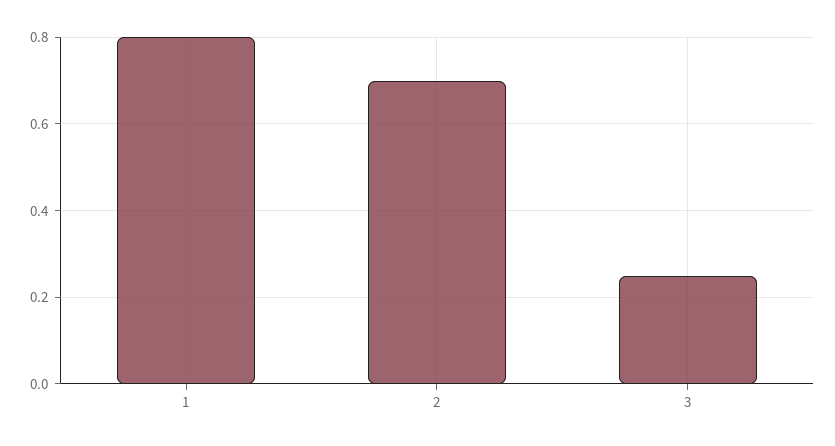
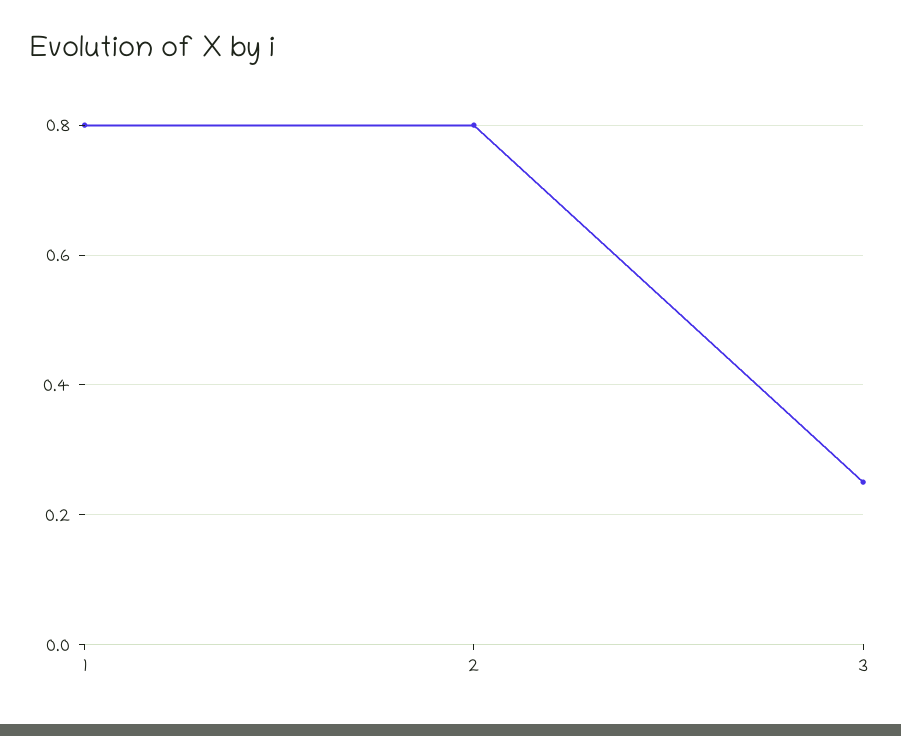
2: 0.7 -> 0.8

